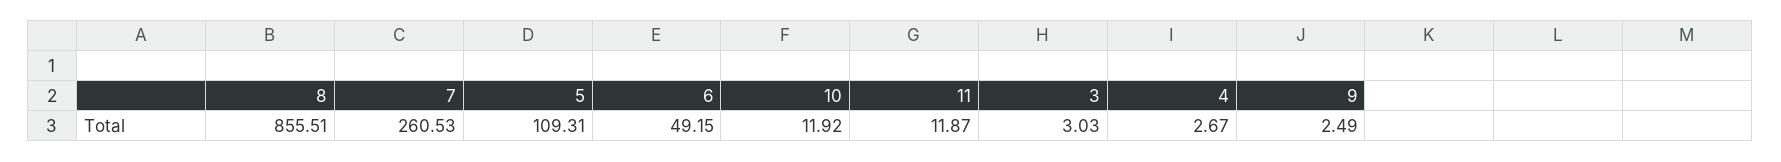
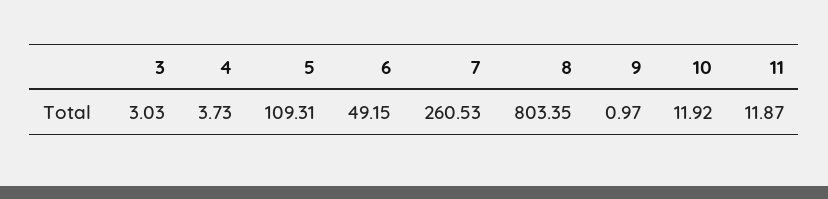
8: 855.51 -> 803.35
4: 2.67 -> 3.73
9: 2.49 -> 0.97

